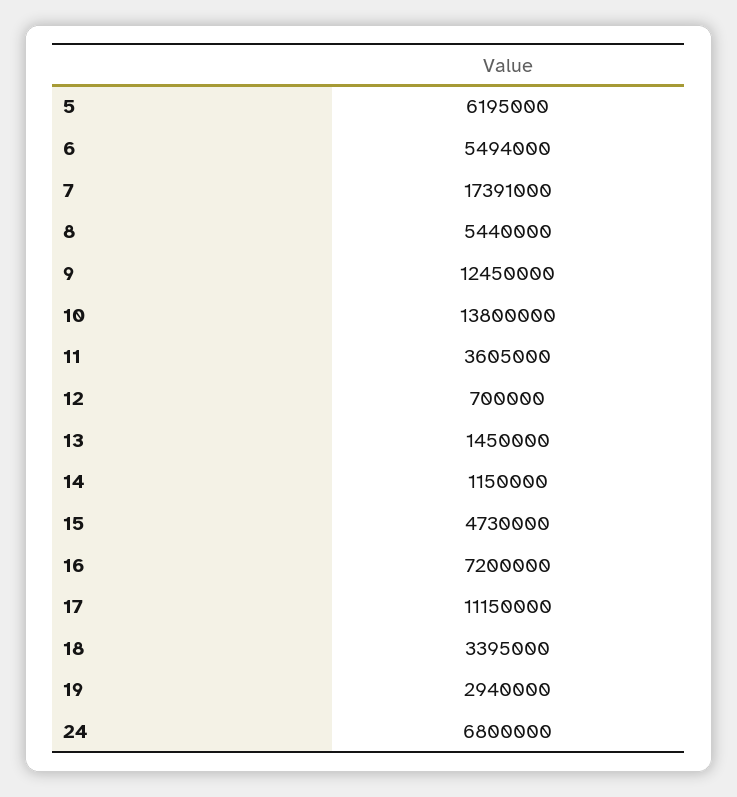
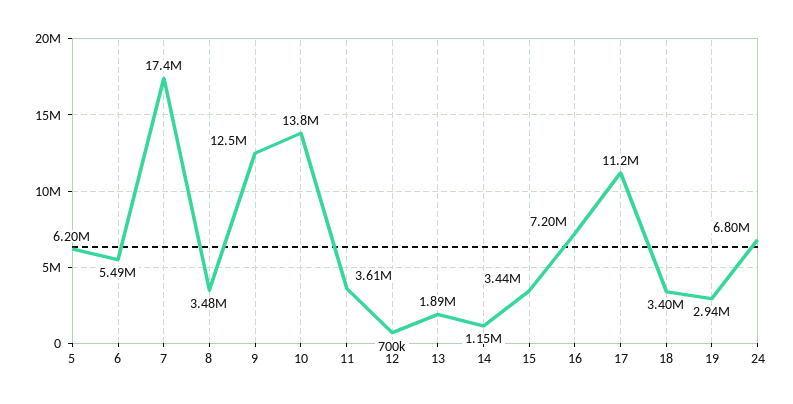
8: 5440000 -> 3480000
13: 1450000 -> 1890000
15: 4730000 -> 3440000

